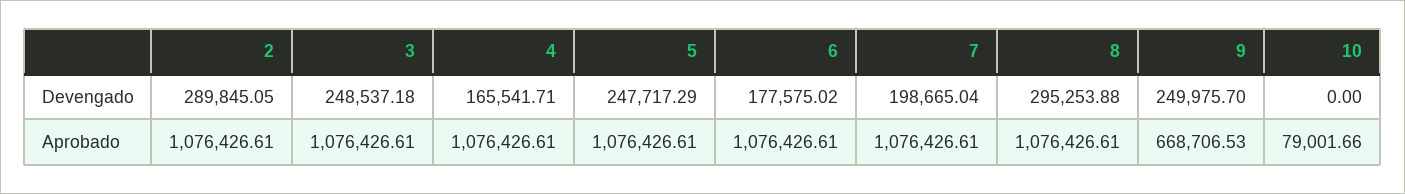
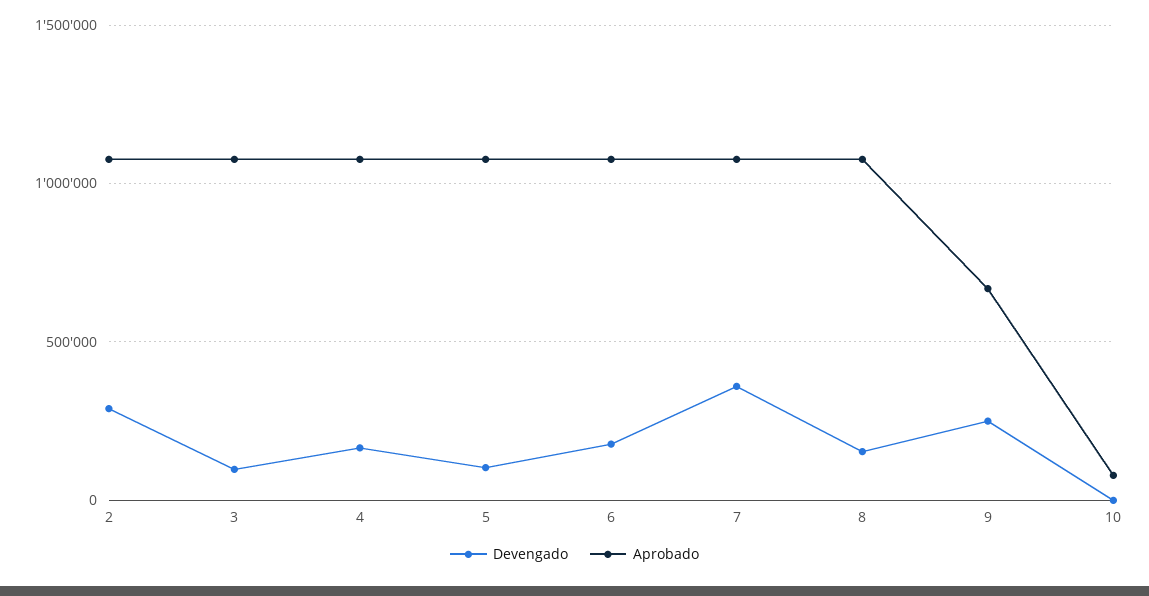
Devengado, 3: 248537.18 -> 100000
Devengado, 5: 247717.29 -> 100000
Devengado, 7: 198665.04 -> 350000
Devengado, 8: 295253.88 -> 150000

